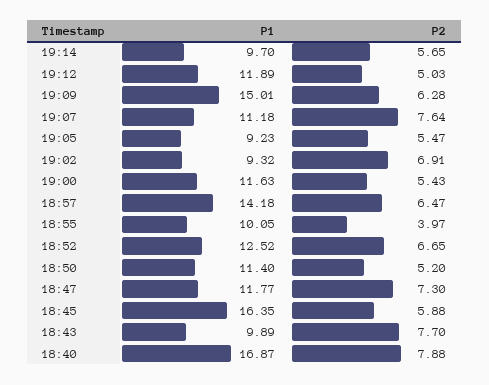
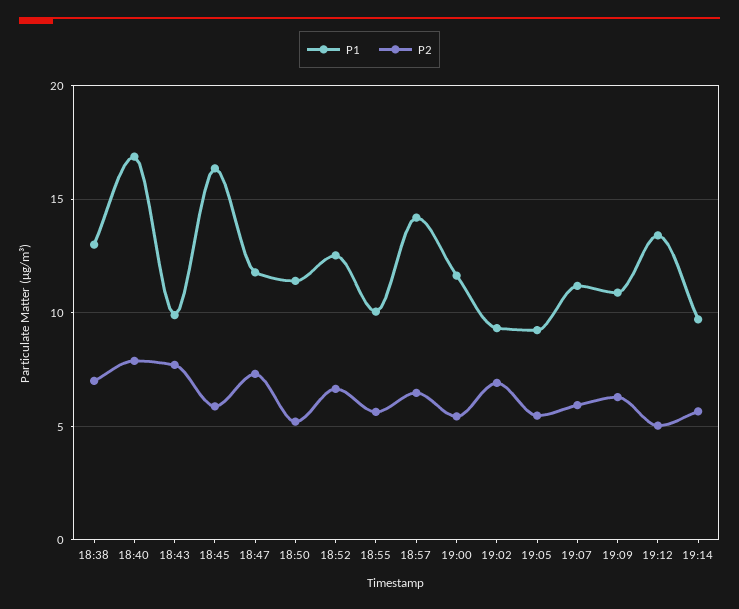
P1, 19:12: 11.89 -> 13.5
P1, 19:09: 15.01 -> 11
P2, 19:07: 7.64 -> 6
P2, 18:55: 3.97 -> 5.5
P1, 18:38: none -> 13
P2, 18:38: none -> 7

